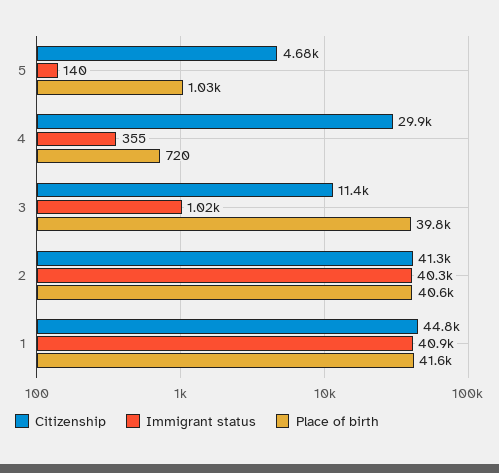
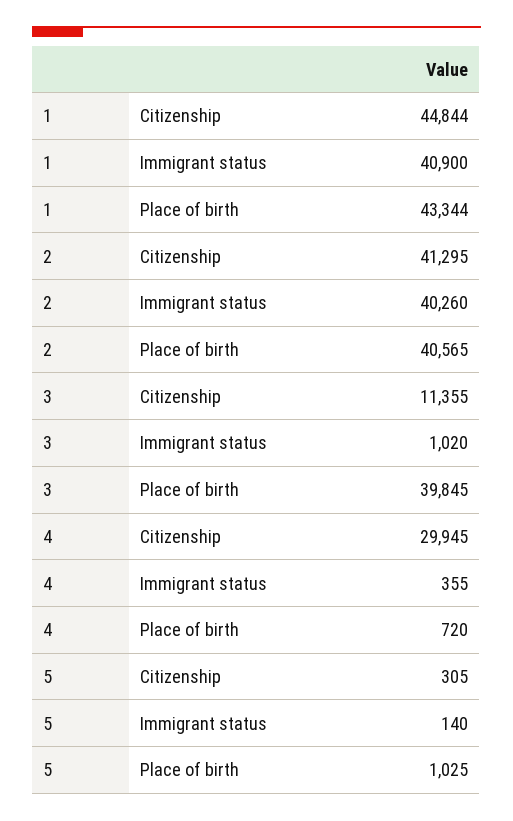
Citizenship, 5: 4680 -> 305
Place of birth, 1: 41600 -> 43344

